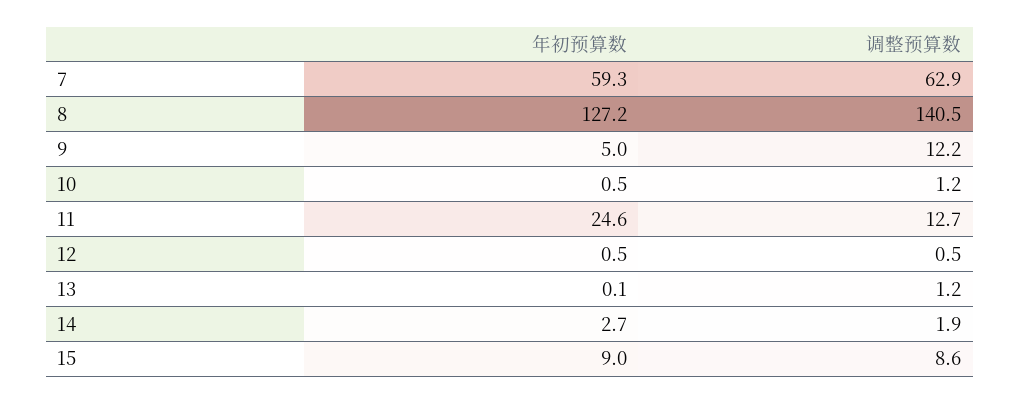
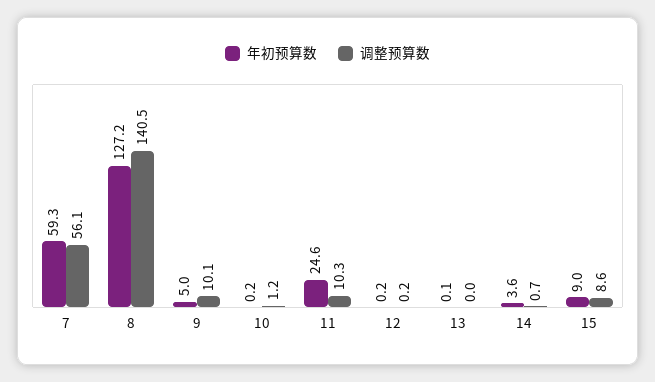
调整预算数, 7: 62.9 -> 56.1
调整预算数, 9: 12.2 -> 10.1
年初预算数, 10: 0.5 -> 0.2
调整预算数, 11: 12.7 -> 10.3
年初预算数, 12: 0.5 -> 0.2
调整预算数, 12: 0.5 -> 0.2
调整预算数, 13: 1.2 -> 0
年初预算数, 14: 2.7 -> 3.6
调整预算数, 14: 1.9 -> 0.7

